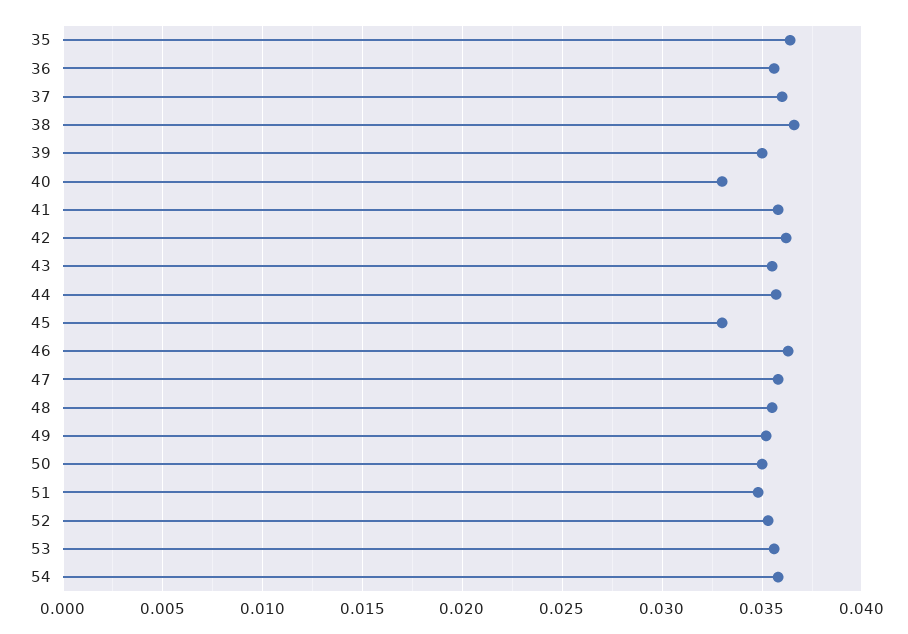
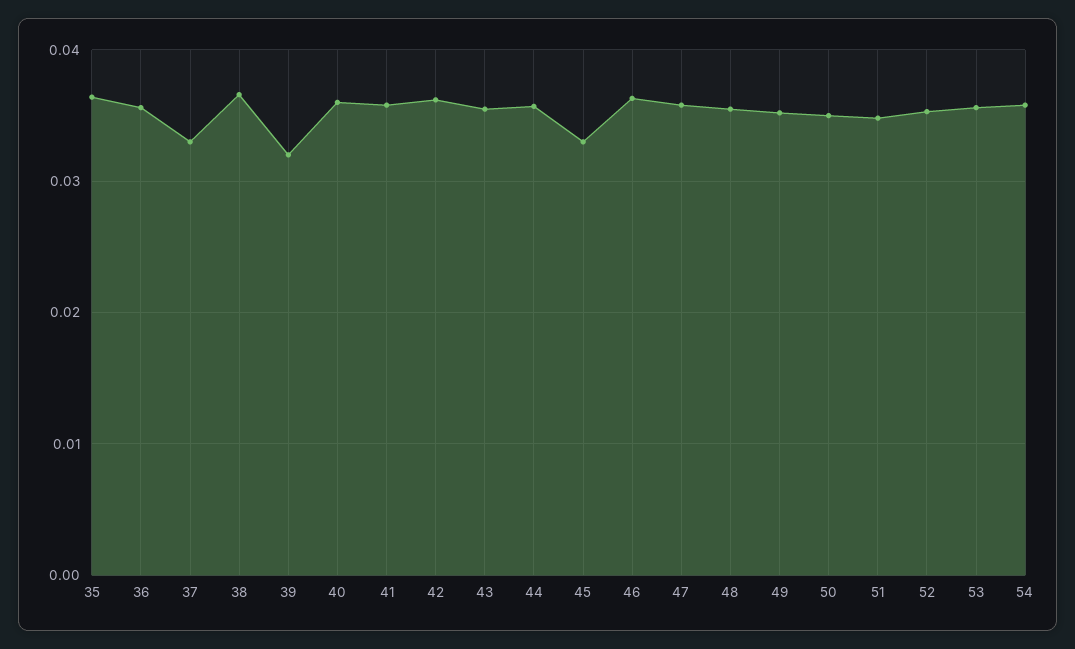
37: 0.036 -> 0.033
39: 0.035 -> 0.032
40: 0.033 -> 0.036

